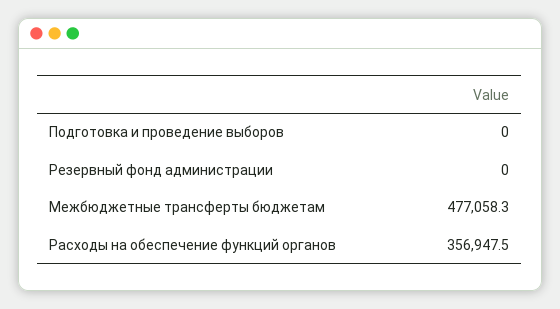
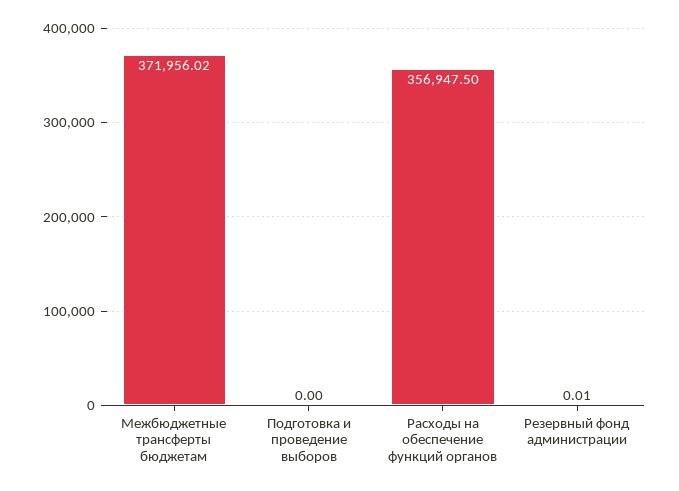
Резервный фонд администрации: 0 -> 0.01
Межбюджетные трансферты бюджетам: 477058.3 -> 371956.02

